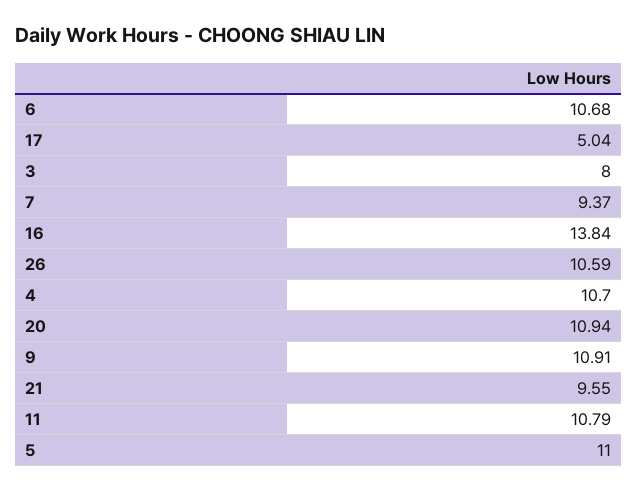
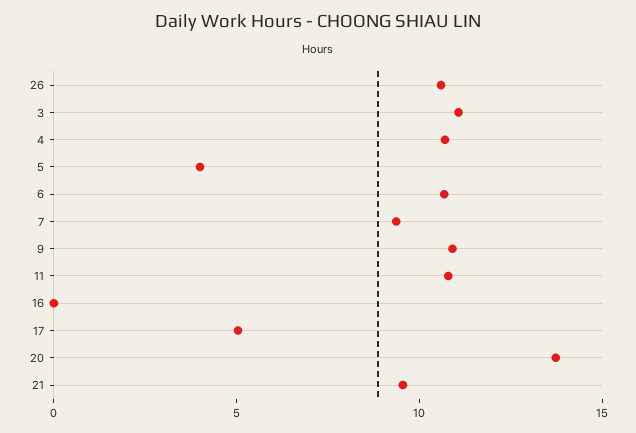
3: 8 -> 11
16: 13.84 -> 0
20: 10.94 -> 14
5: 11 -> 4

